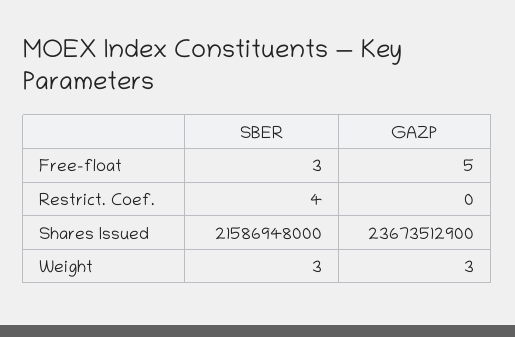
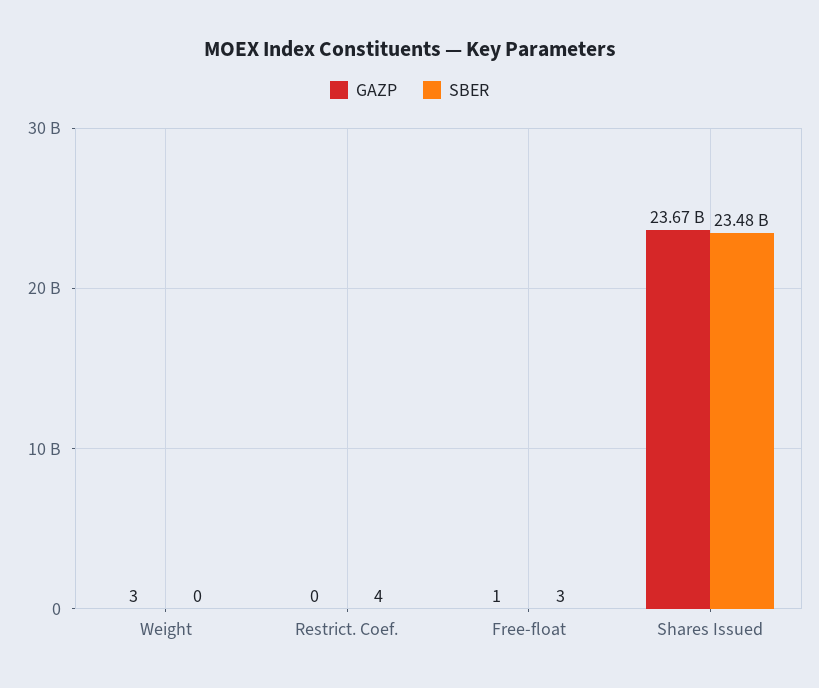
GAZP, Free-float: 5 -> 1
SBER, Shares Issued: 21586948000 -> 23480000000
SBER, Weight: 3 -> 0

